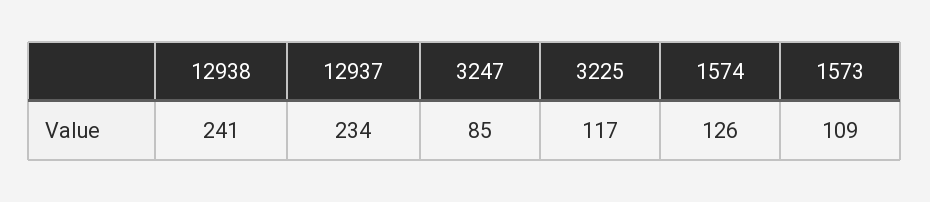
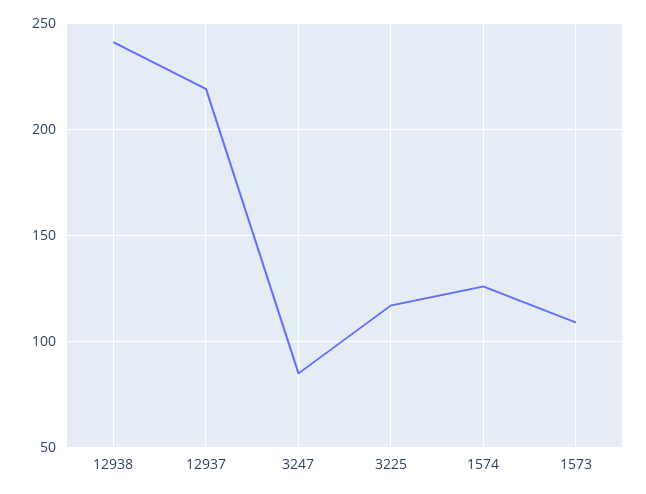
12937: 234 -> 220

